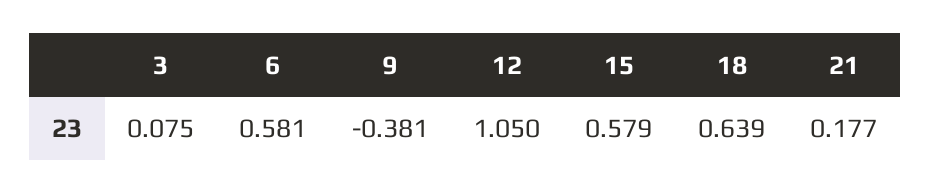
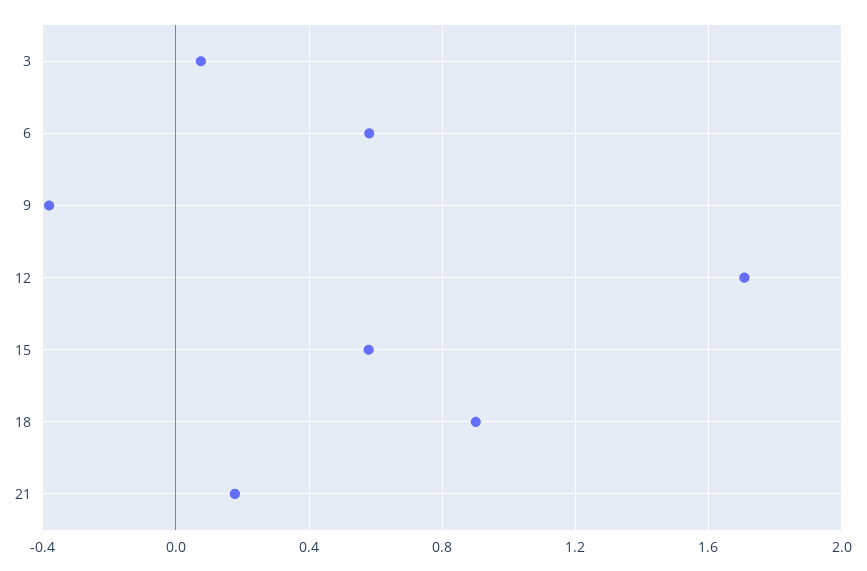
12: 1.05 -> 1.7
18: 0.639 -> 0.9

